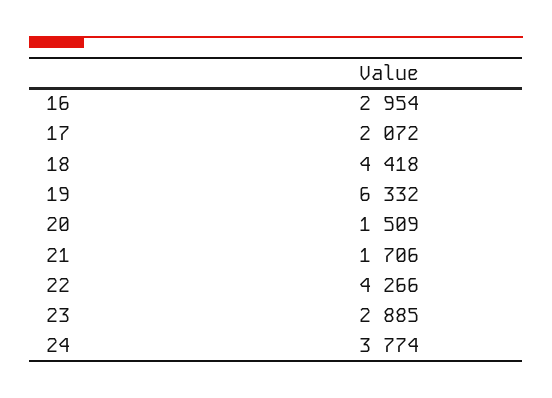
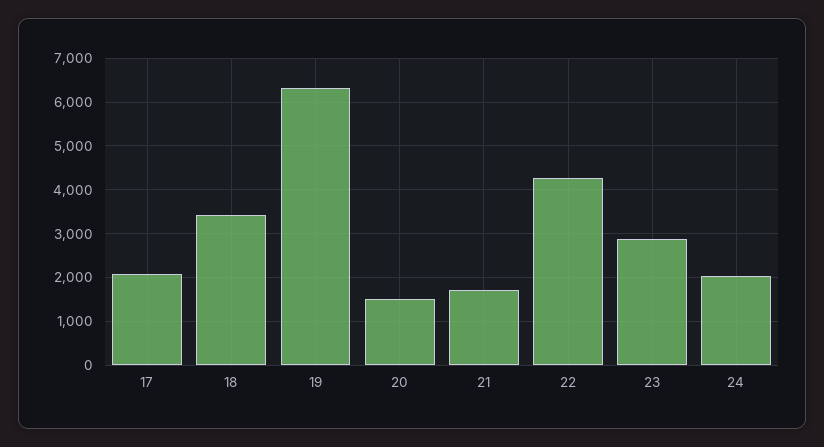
16: 2954 -> none
18: 4418 -> 3400
24: 3774 -> 2000

